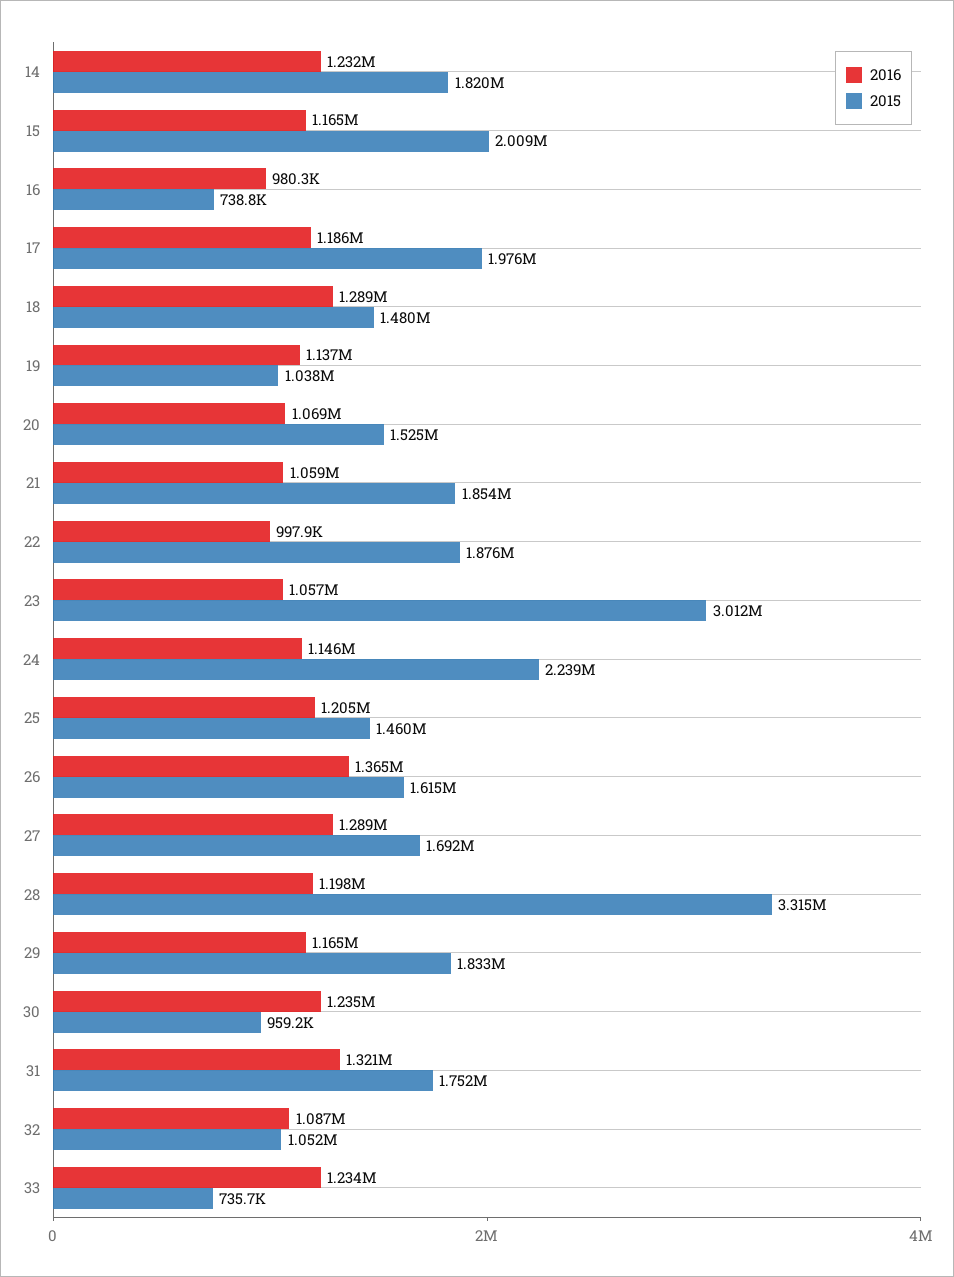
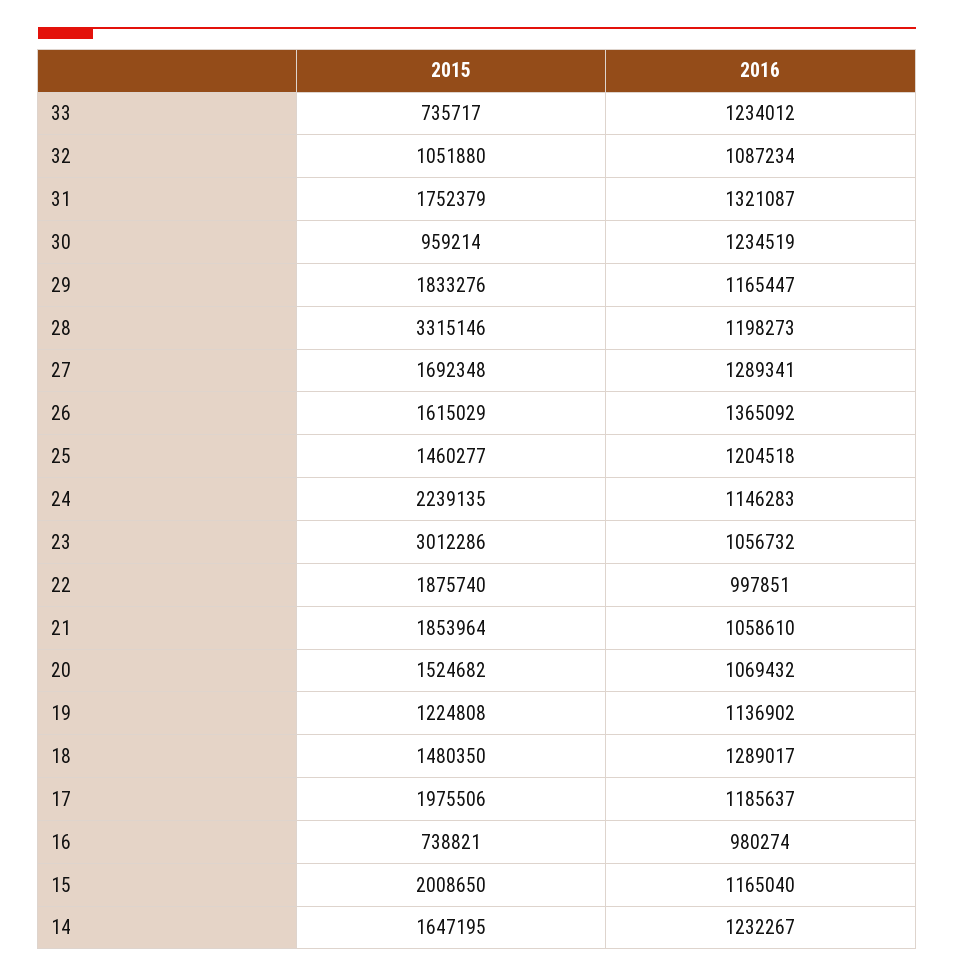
2015, 14: 1820000 -> 1647195
2015, 19: 1038000 -> 1224808

